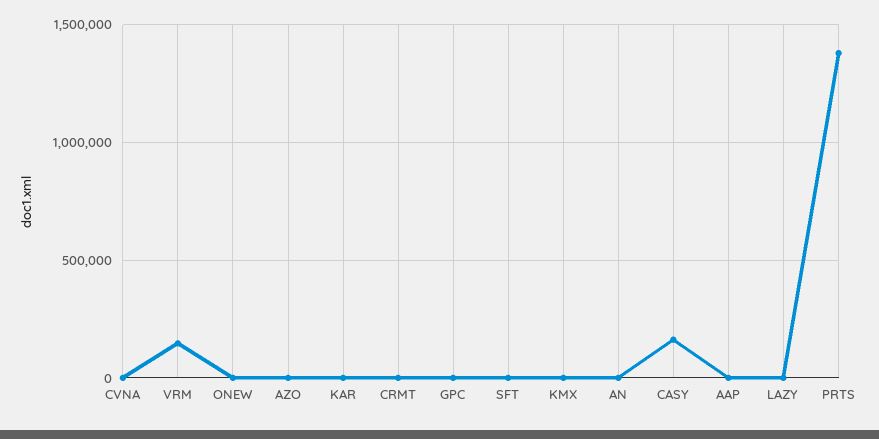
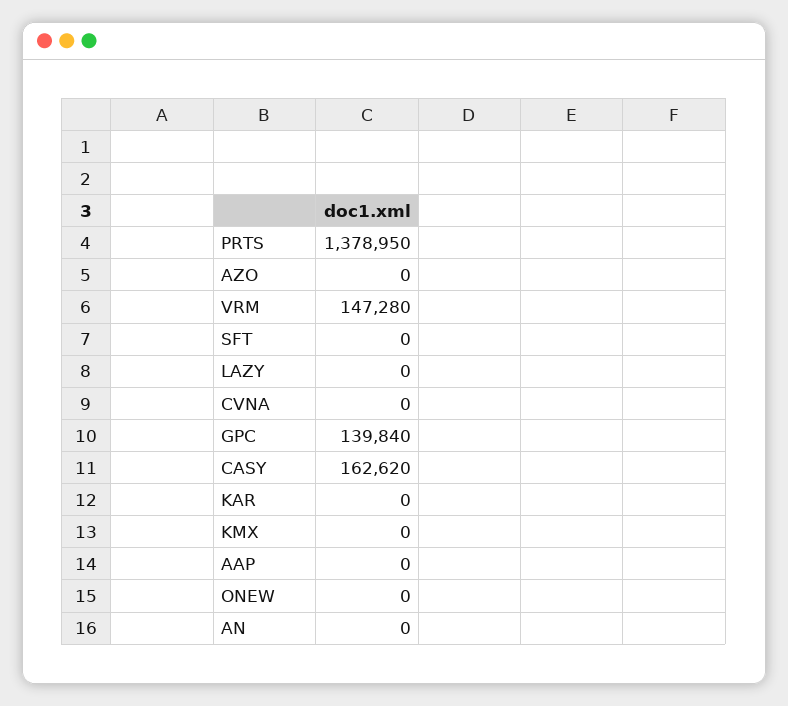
CRMT: 0 -> none
GPC: 0 -> 139840

